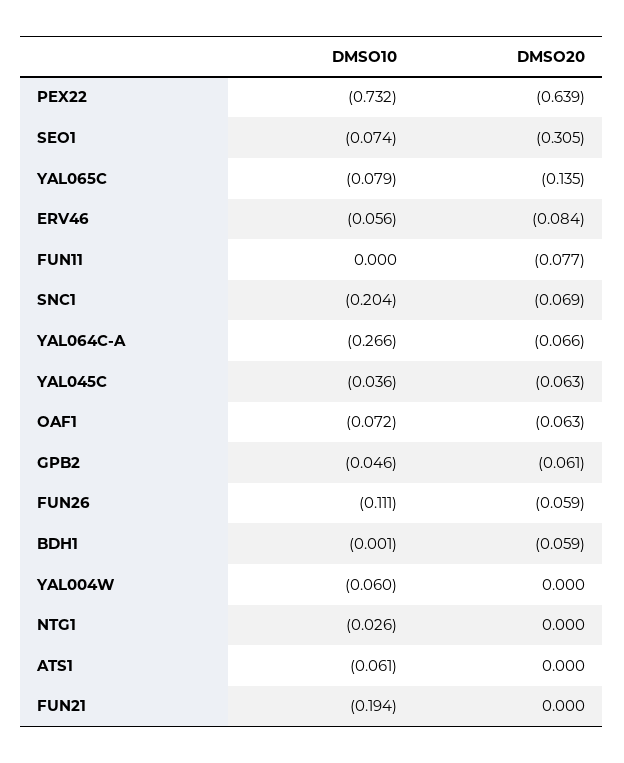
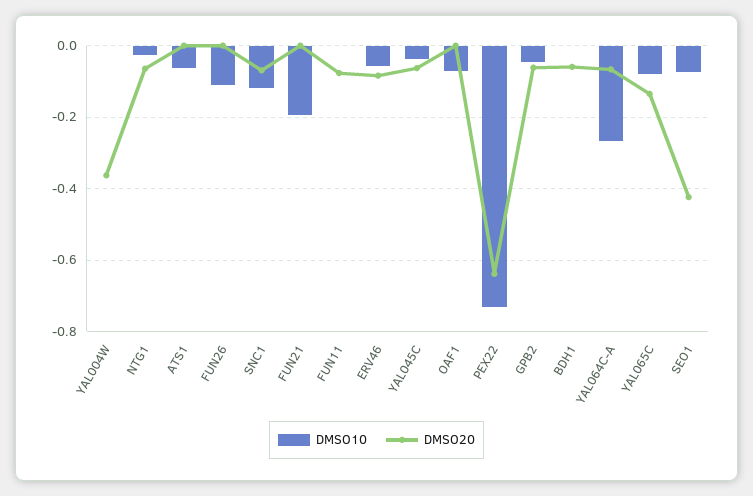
DMSO20, SEO1: -0.305 -> -0.42
DMSO10, SNC1: -0.204 -> -0.12
DMSO20, OAF1: -0.063 -> 0
DMSO20, FUN26: -0.059 -> 0
DMSO10, YAL004W: -0.06 -> 0
DMSO20, YAL004W: 0 -> -0.36
DMSO20, NTG1: 0 -> -0.06

